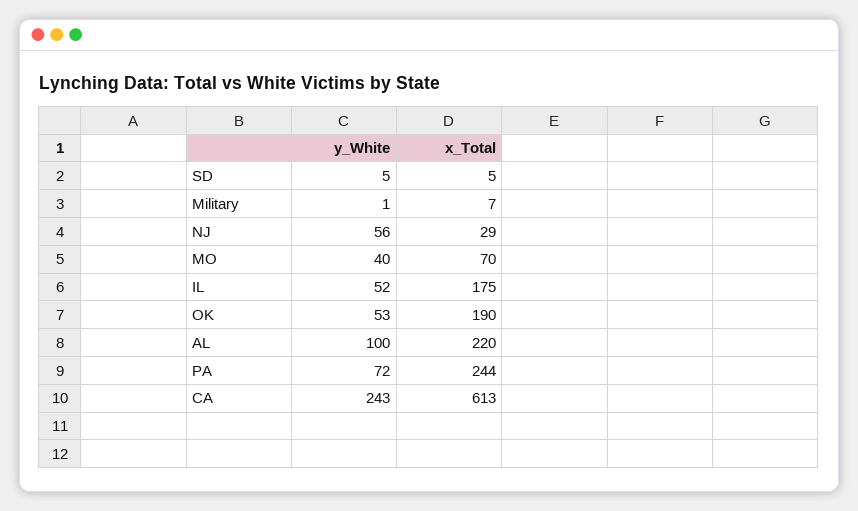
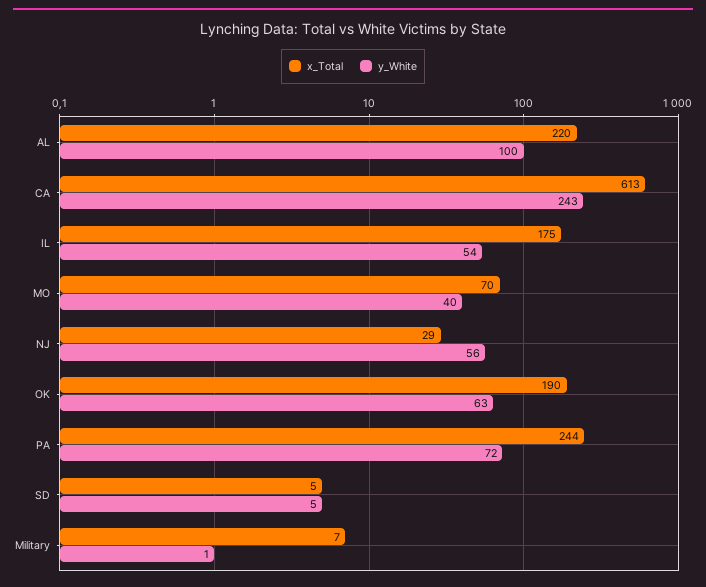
y_White, IL: 52 -> 54
y_White, OK: 53 -> 63

